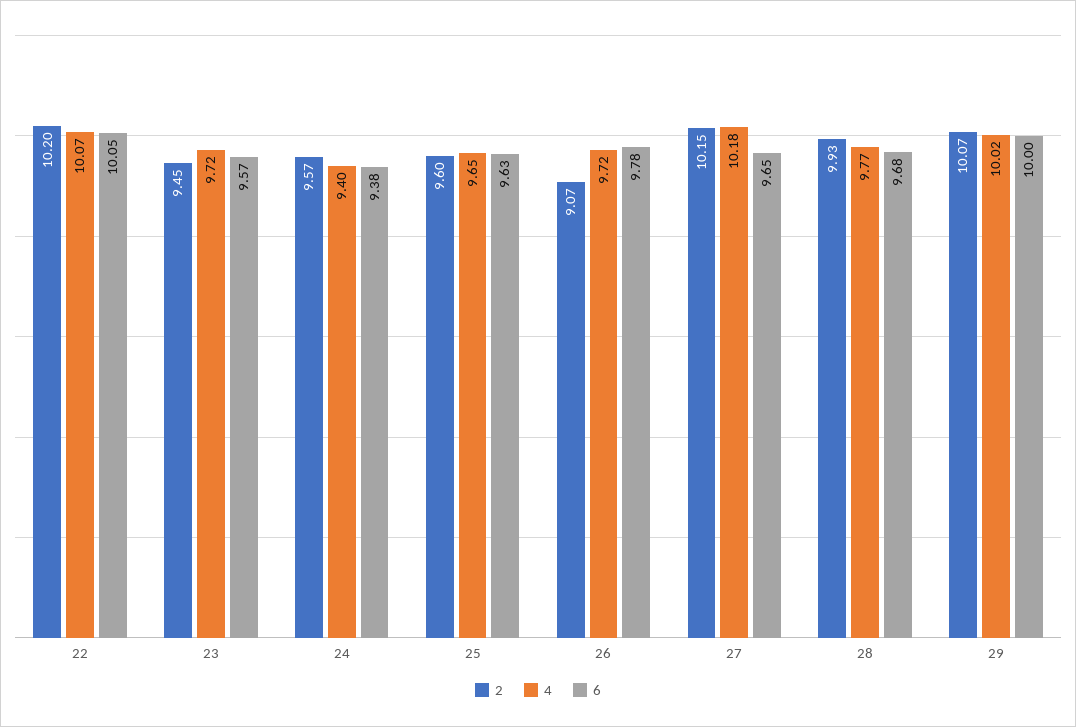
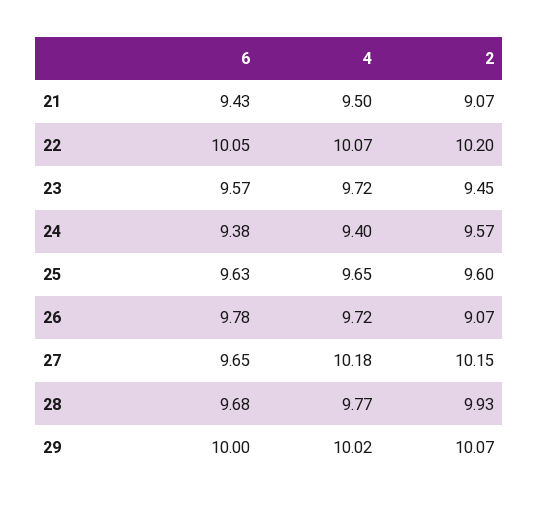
6, 21: none -> 9.43
4, 21: none -> 9.5
2, 21: none -> 9.07

